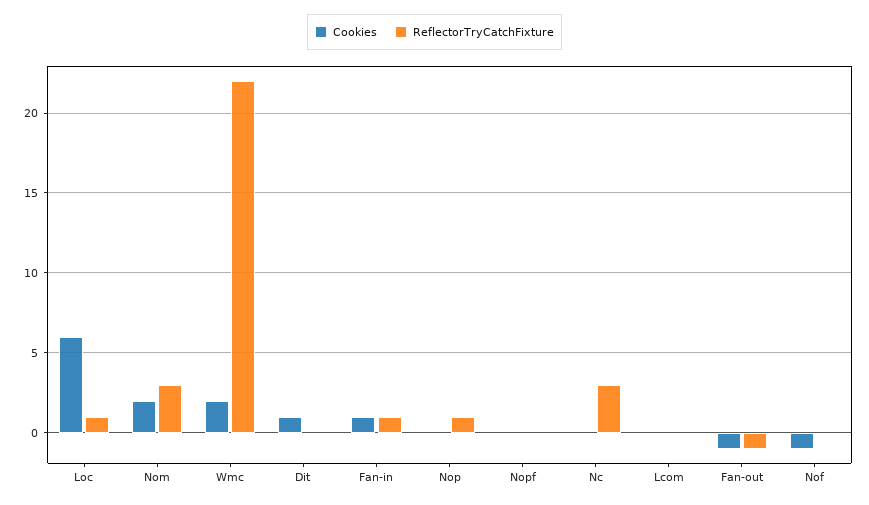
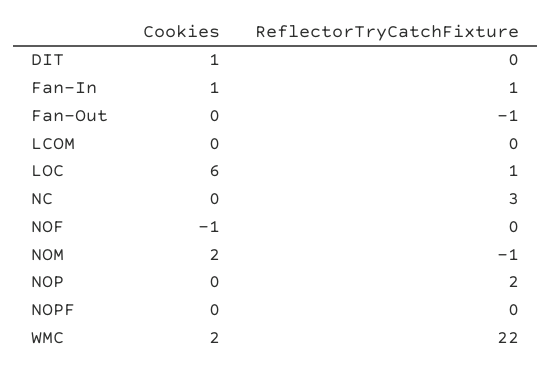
ReflectorTryCatchFixture, Nom: 3 -> -1
ReflectorTryCatchFixture, Nop: 1 -> 2
Cookies, Fan-out: -1 -> 0

